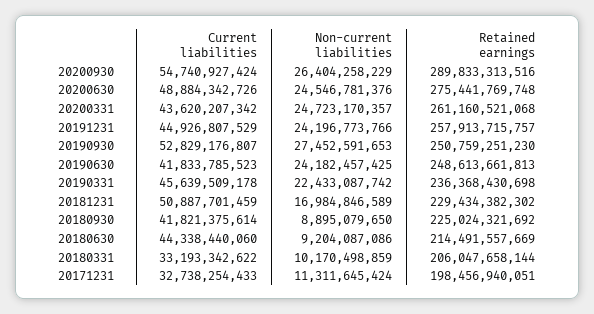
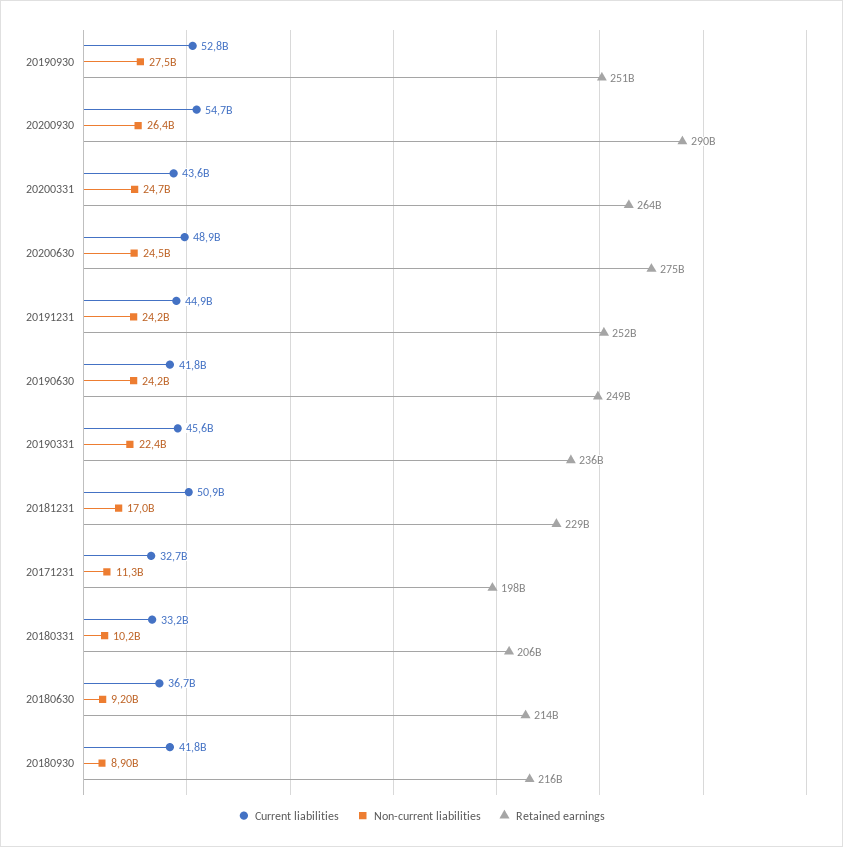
Retained earnings, 20200331: 261160521068 -> 264000000000
Retained earnings, 20191231: 257913715757 -> 252000000000
Retained earnings, 20180930: 225024321692 -> 216000000000
Current liabilities, 20180630: 44338440060 -> 36700000000

